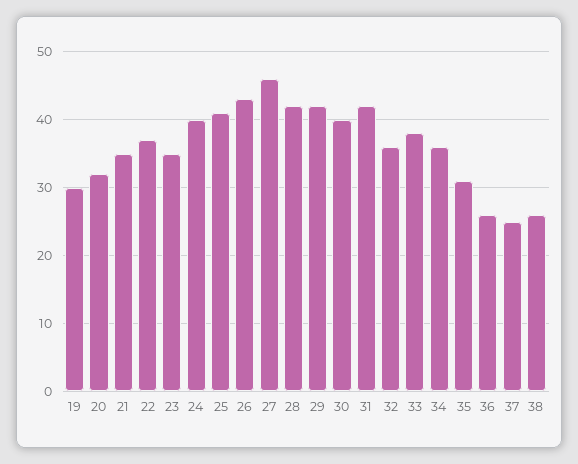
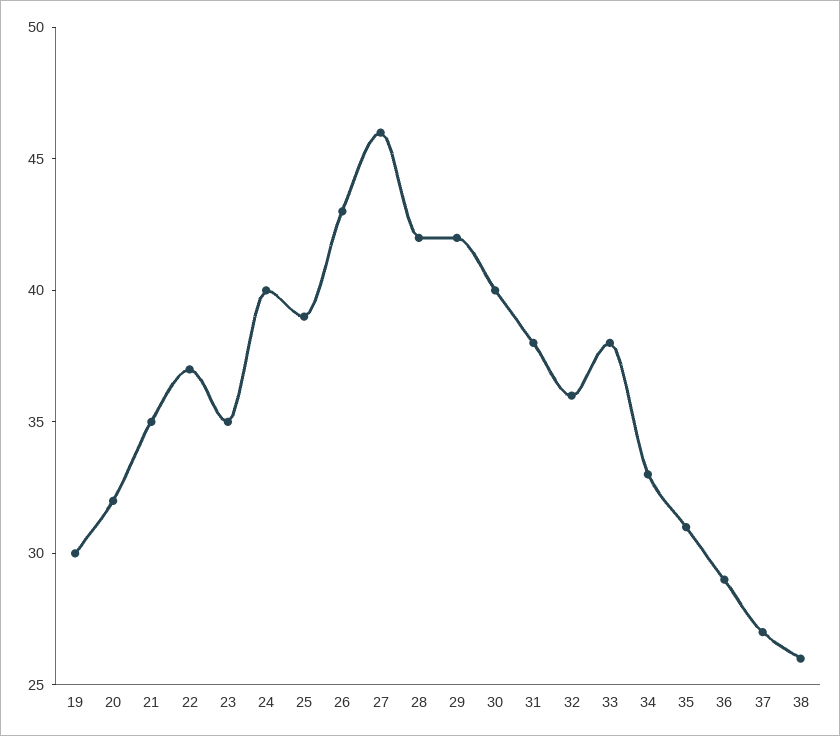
25: 41 -> 39
31: 42 -> 38
34: 36 -> 33
36: 26 -> 29
37: 25 -> 27

